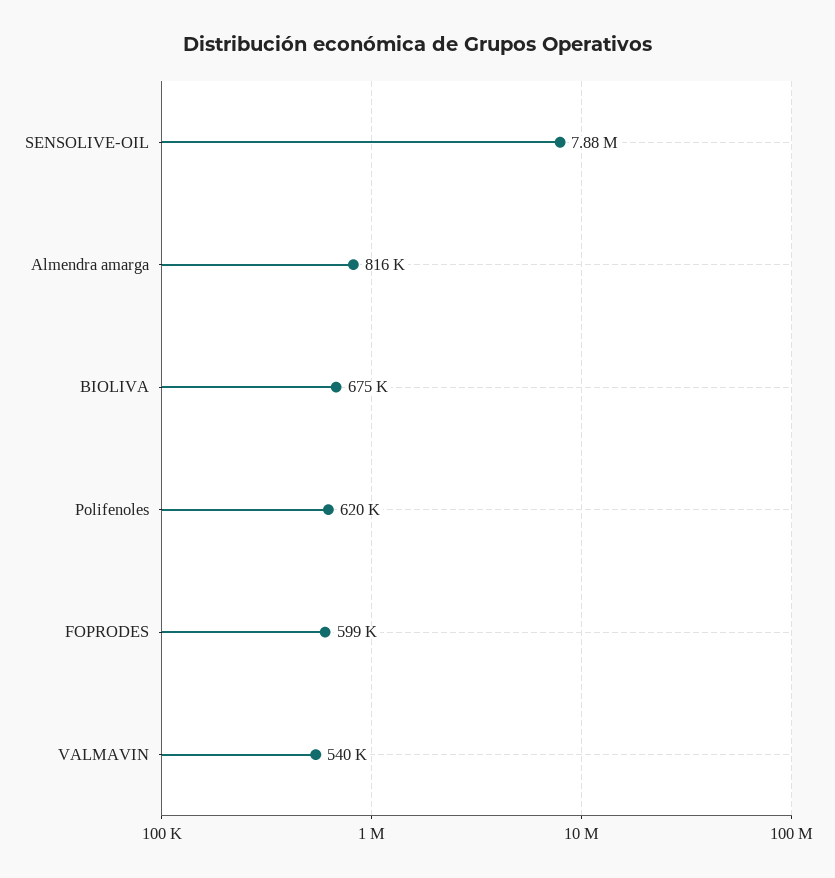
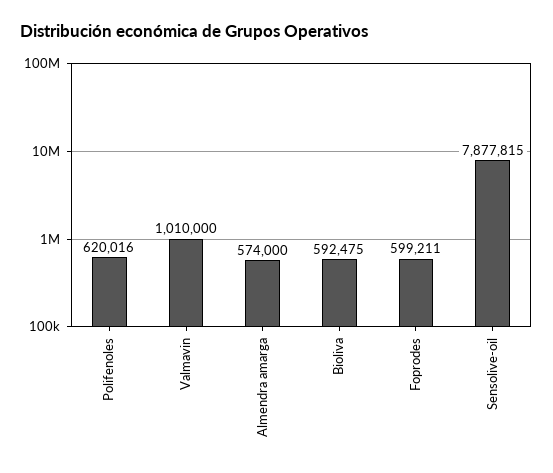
Almendra amarga: 816000 -> 574000
BIOLIVA: 675000 -> 592475
VALMAVIN: 540000 -> 1010000

